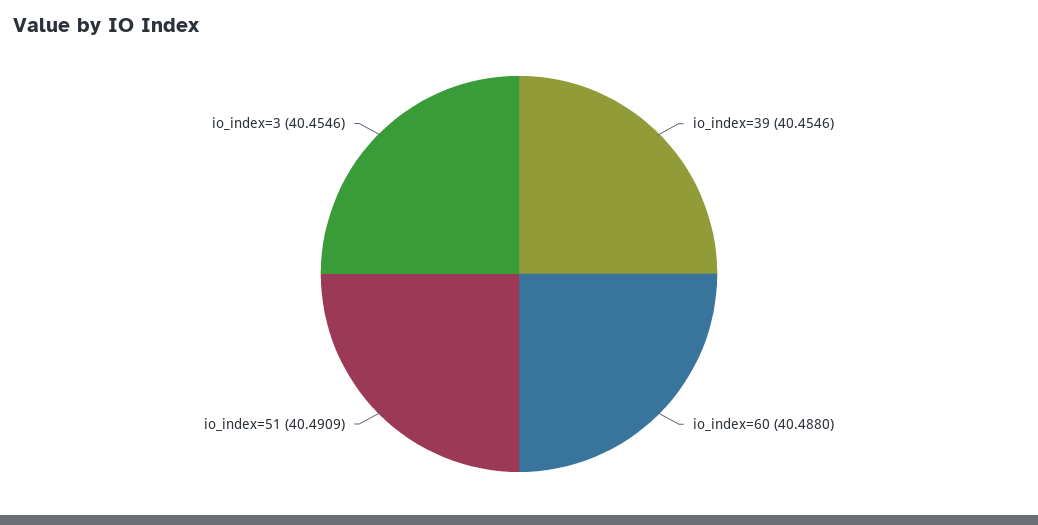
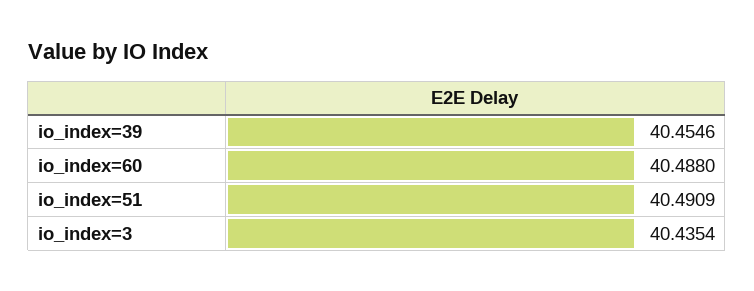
io_index=3: 40.4546 -> 40.4354

